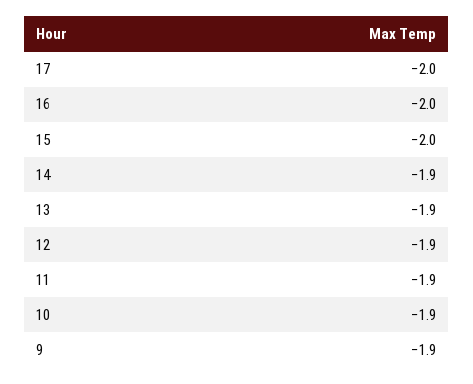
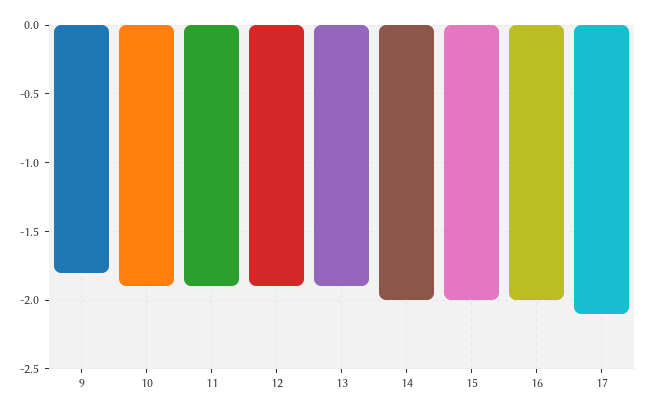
17: -2 -> -2.1
14: -1.9 -> -2
9: -1.9 -> -1.8

